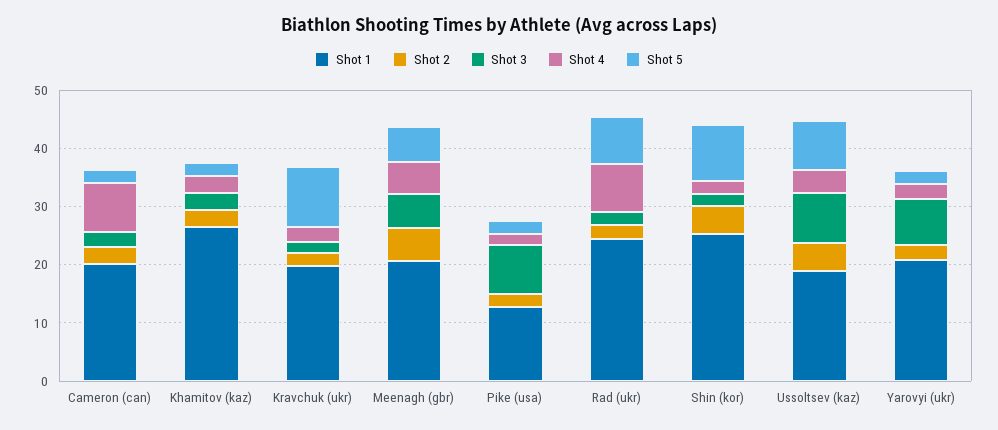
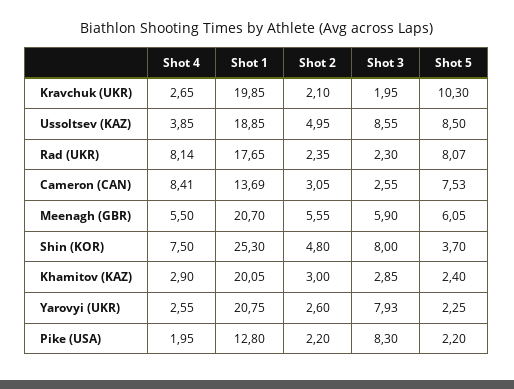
Shot 1, Cameron (can): 20 -> 13.69
Shot 5, Cameron (can): 2 -> 7.53
Shot 1, Khamitov (kaz): 26 -> 20.05
Shot 1, Rad (ukr): 24 -> 17.65
Shot 3, Shin (kor): 2 -> 8
Shot 4, Shin (kor): 2 -> 7.5
Shot 5, Shin (kor): 10 -> 3.7

